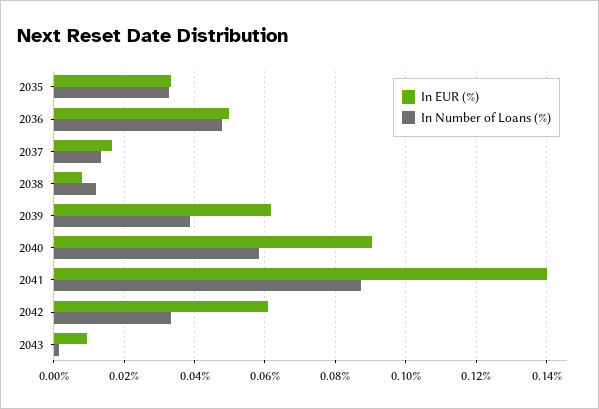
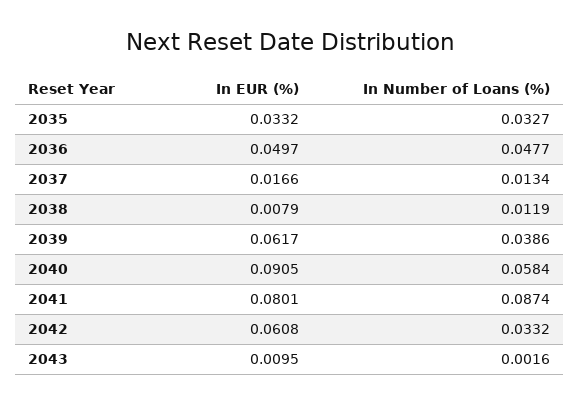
In EUR (%), 2041: 0.14 -> 0.0801

